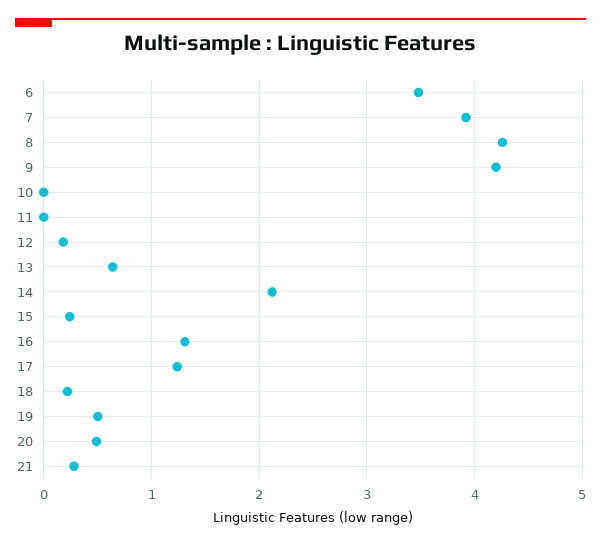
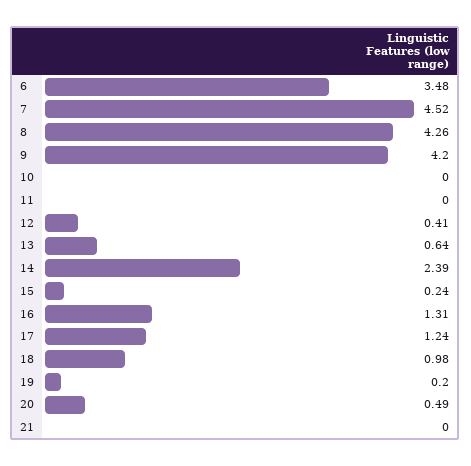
7: 3.9 -> 4.52
12: 0.2 -> 0.41
14: 2.1 -> 2.39
18: 0.2 -> 0.98
19: 0.5 -> 0.2
21: 0.3 -> 0

